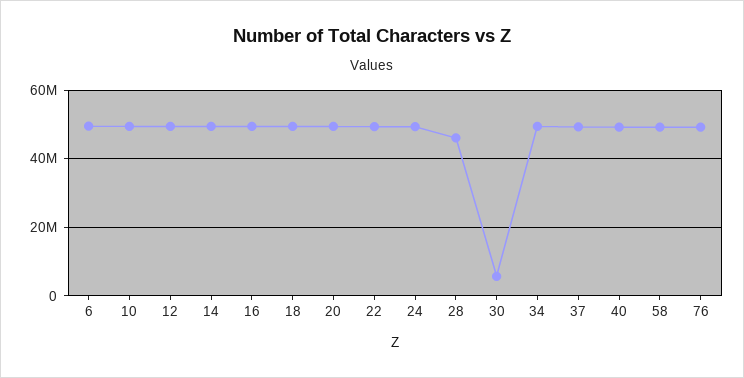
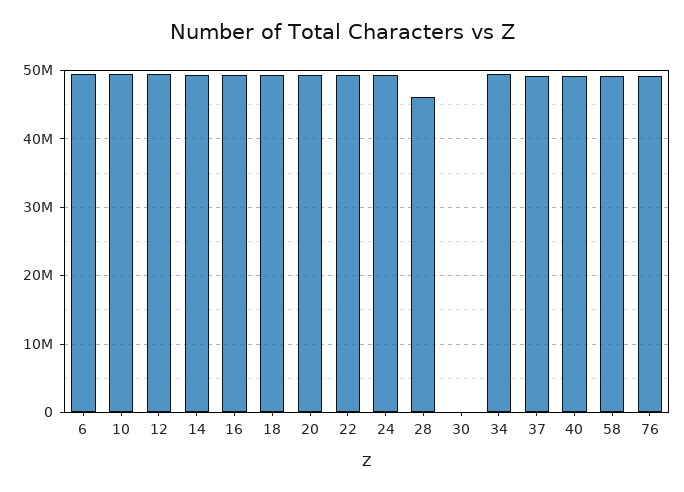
30: 6000000 -> 0

